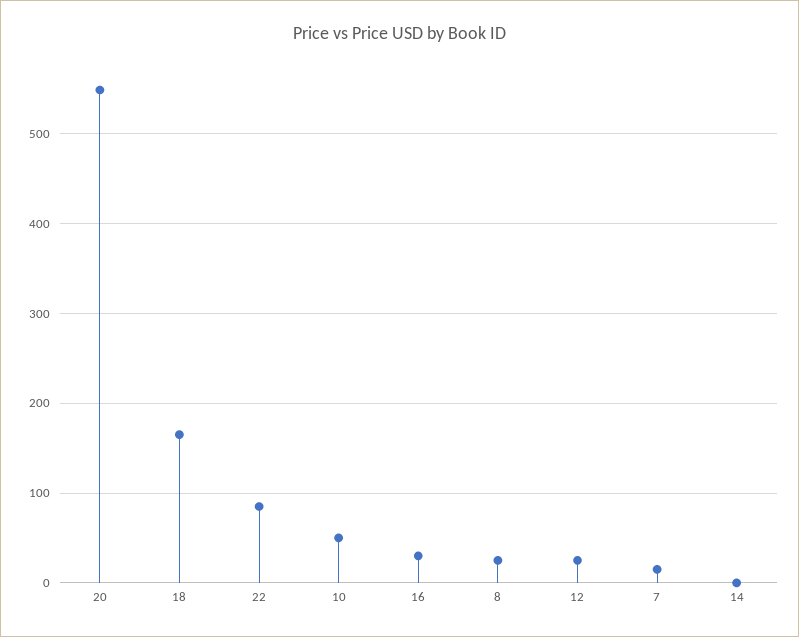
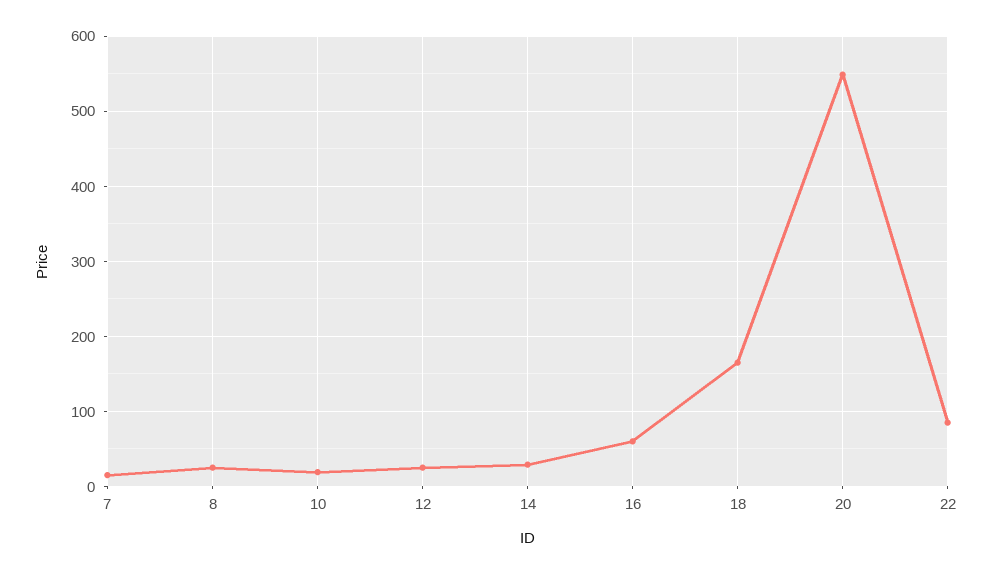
10: 50 -> 20
16: 30 -> 60
14: 0 -> 30

